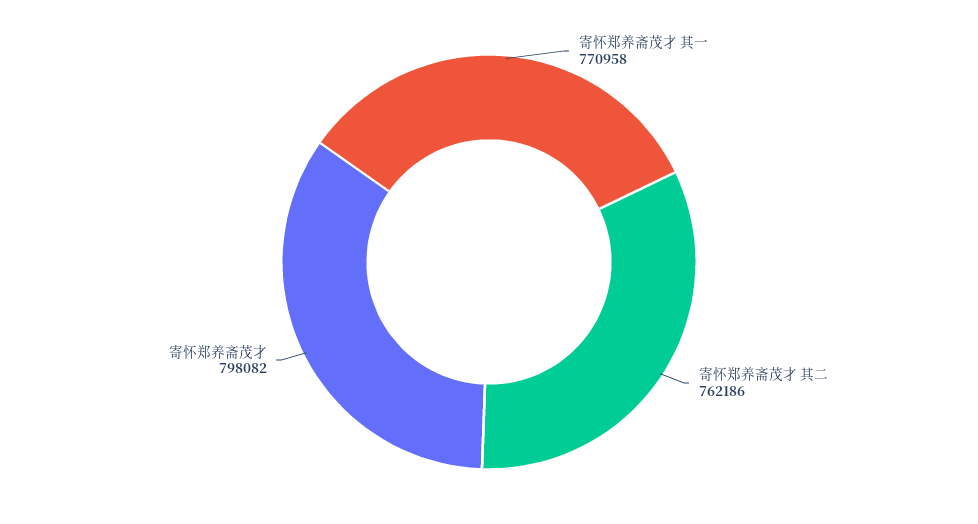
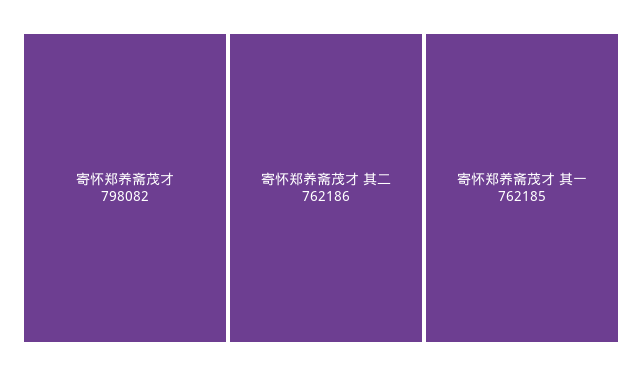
寄怀郑养斋茂才 其一: 770958 -> 762185

